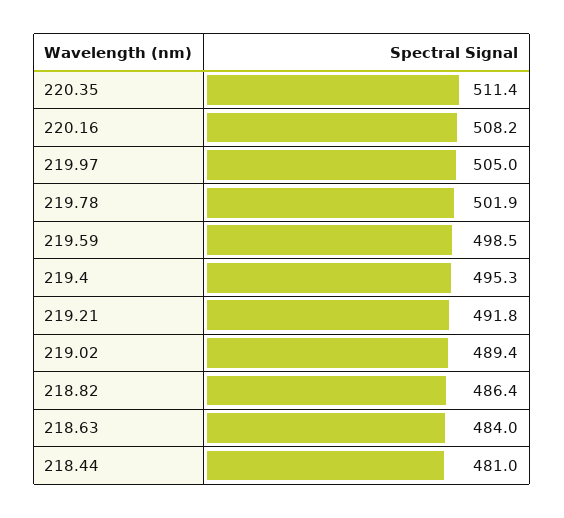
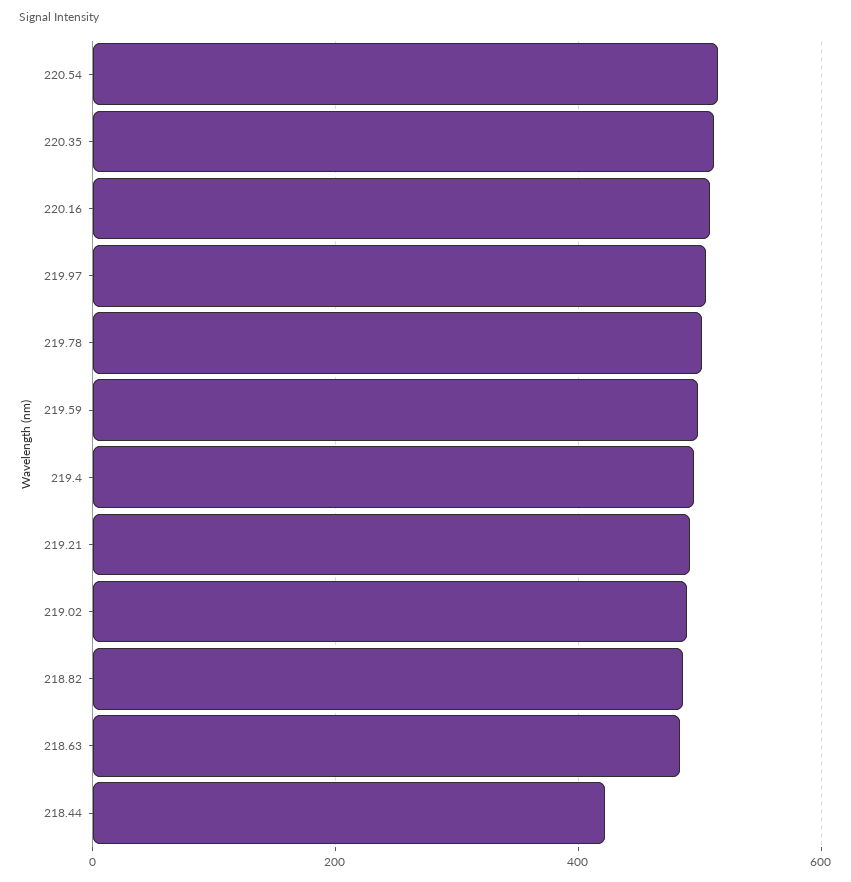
218.44: 481 -> 420
220.54: none -> 520

